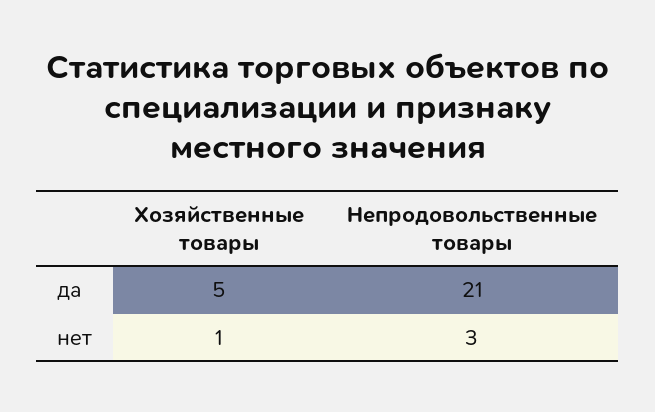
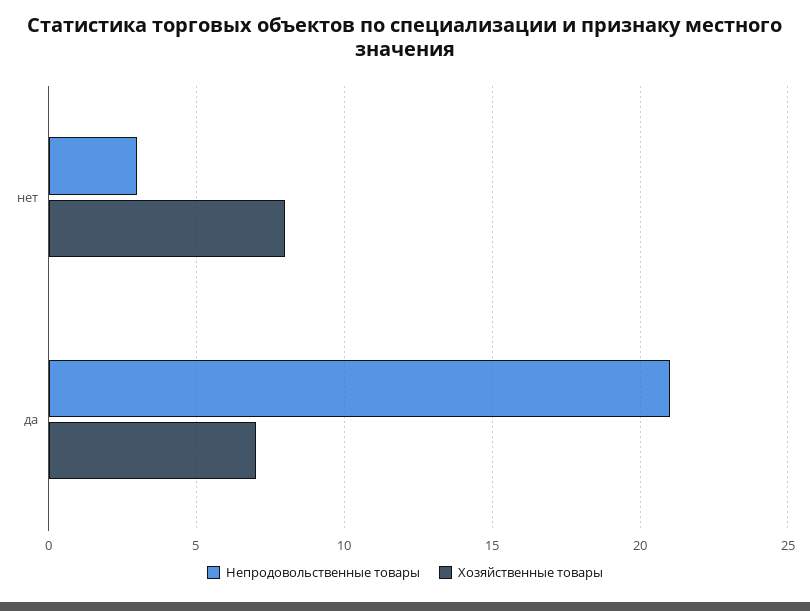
Хозяйственные товары, да: 5 -> 7
Хозяйственные товары, нет: 1 -> 8

